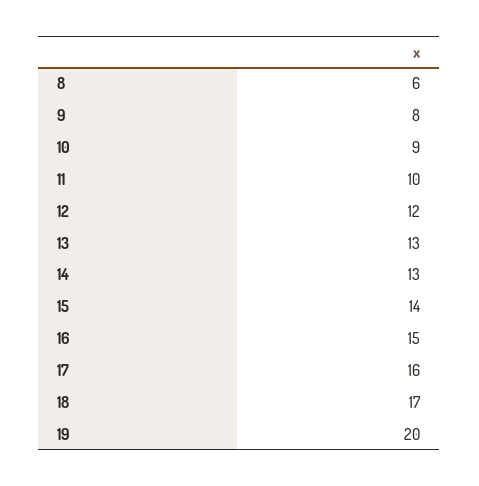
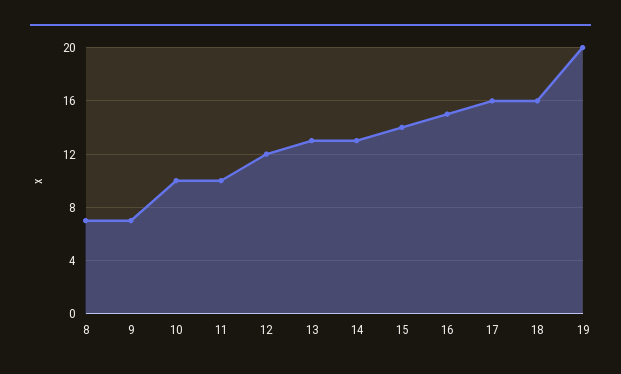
8: 6 -> 7
9: 8 -> 7
10: 9 -> 10
18: 17 -> 16

